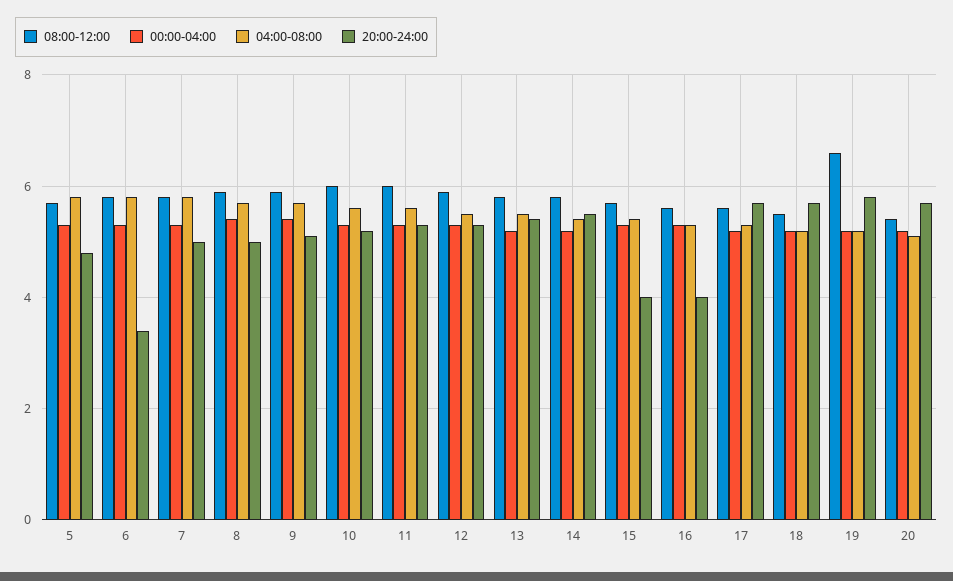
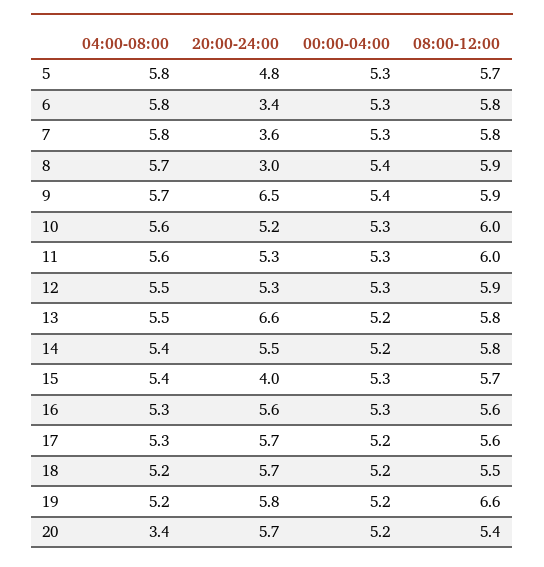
20:00-24:00, 7: 5 -> 3.6
20:00-24:00, 8: 5 -> 3
20:00-24:00, 9: 5 -> 6.5
20:00-24:00, 13: 5.5 -> 6.6
20:00-24:00, 16: 4 -> 5.6
04:00-08:00, 20: 5 -> 3.4

